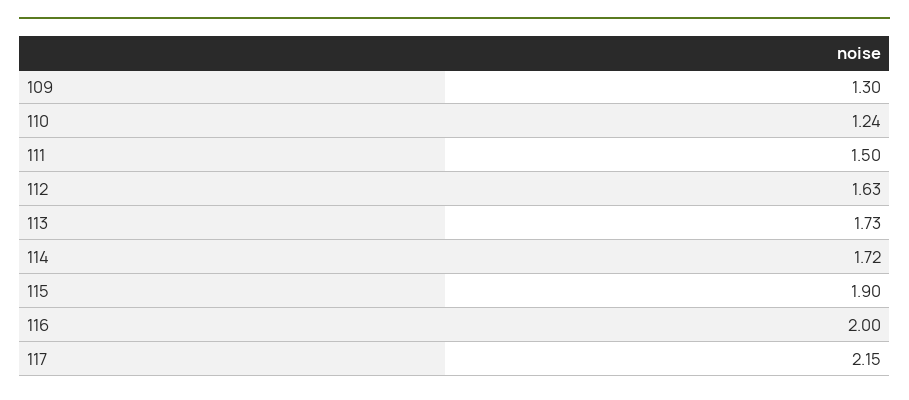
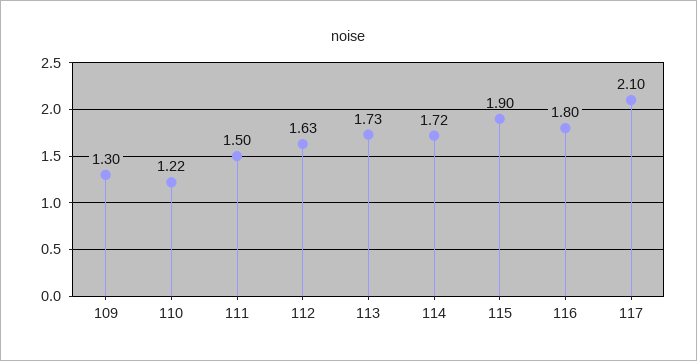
110: 1.24 -> 1.22
116: 2 -> 1.8
117: 2.15 -> 2.1

